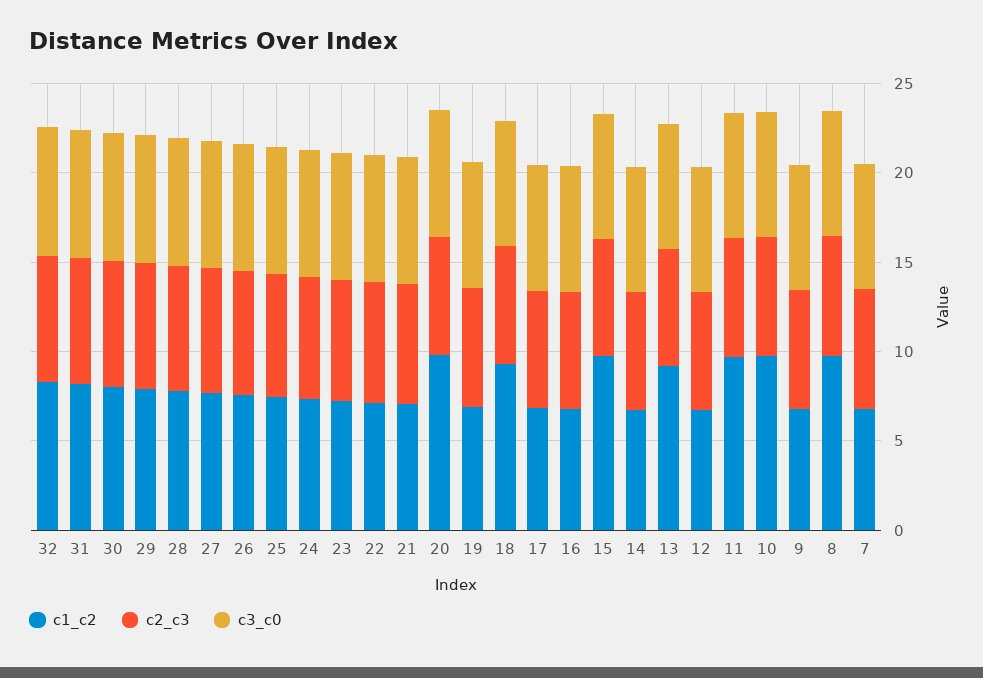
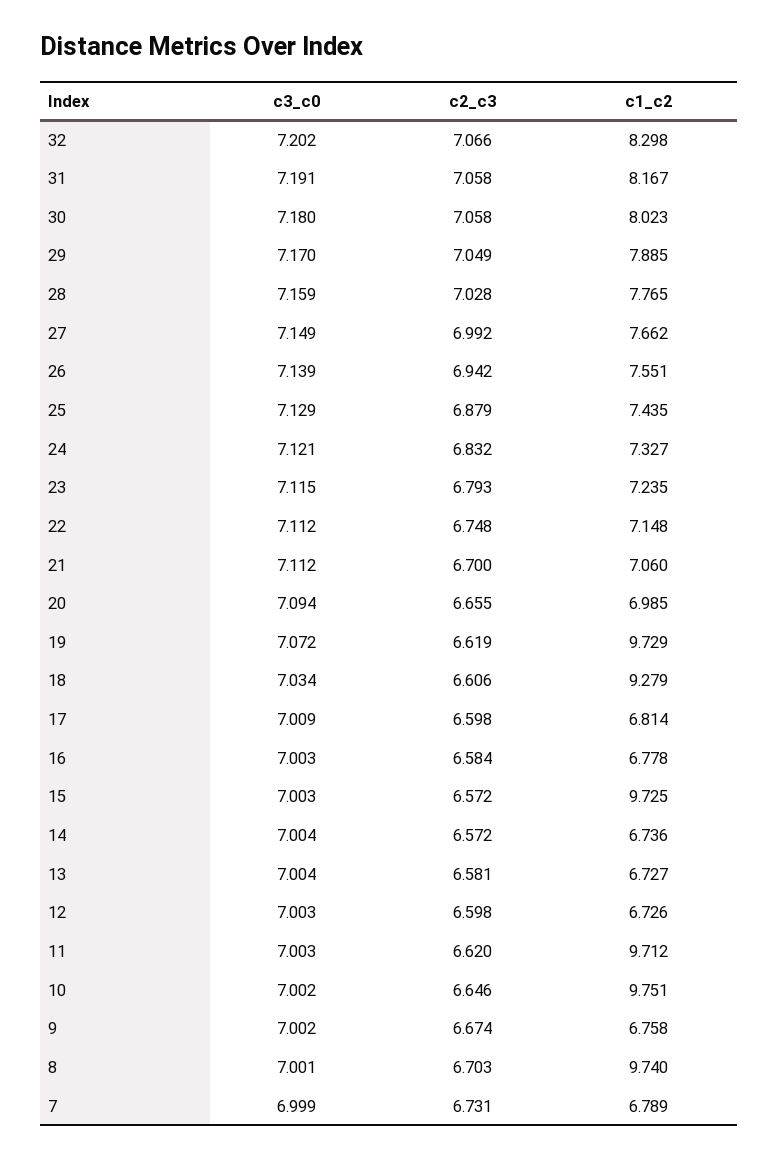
c1_c2, 20: 10 -> 6.985
c1_c2, 19: 7 -> 9.729
c1_c2, 13: 9 -> 6.727

